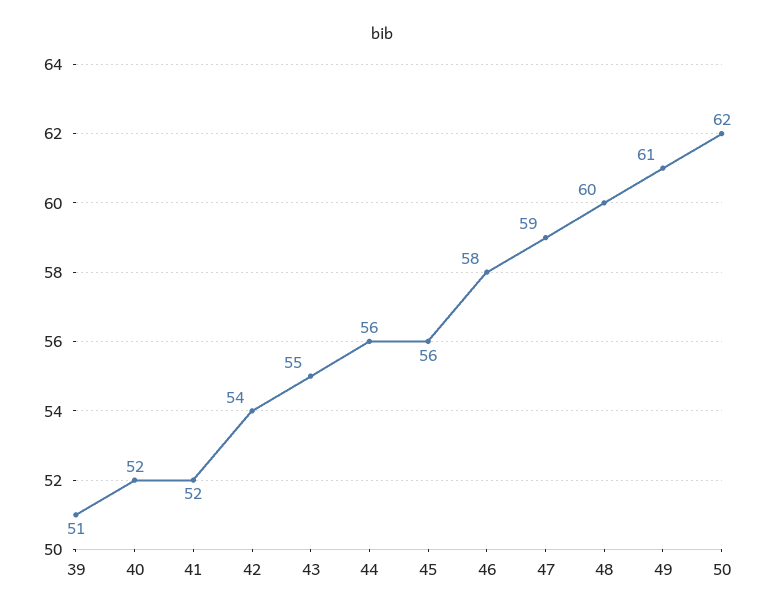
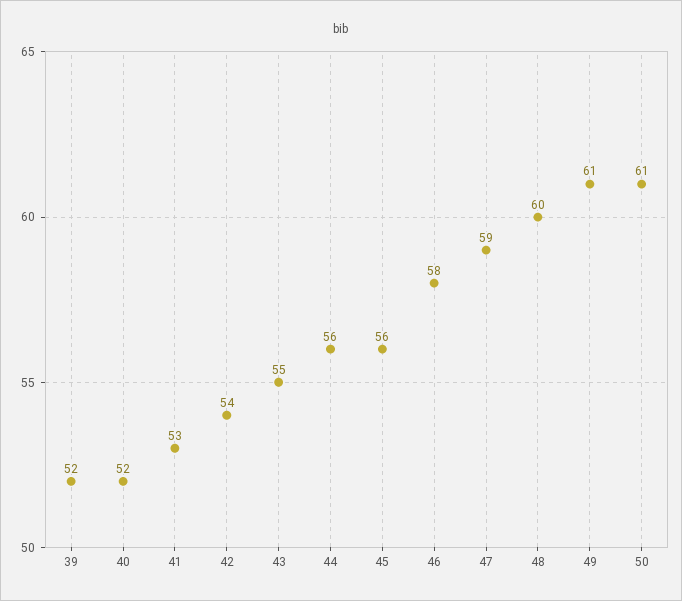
39: 51 -> 52
41: 52 -> 53
50: 62 -> 61

